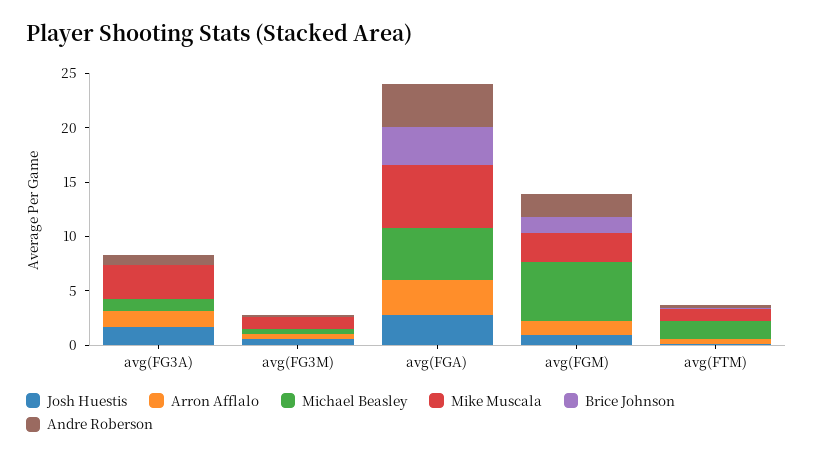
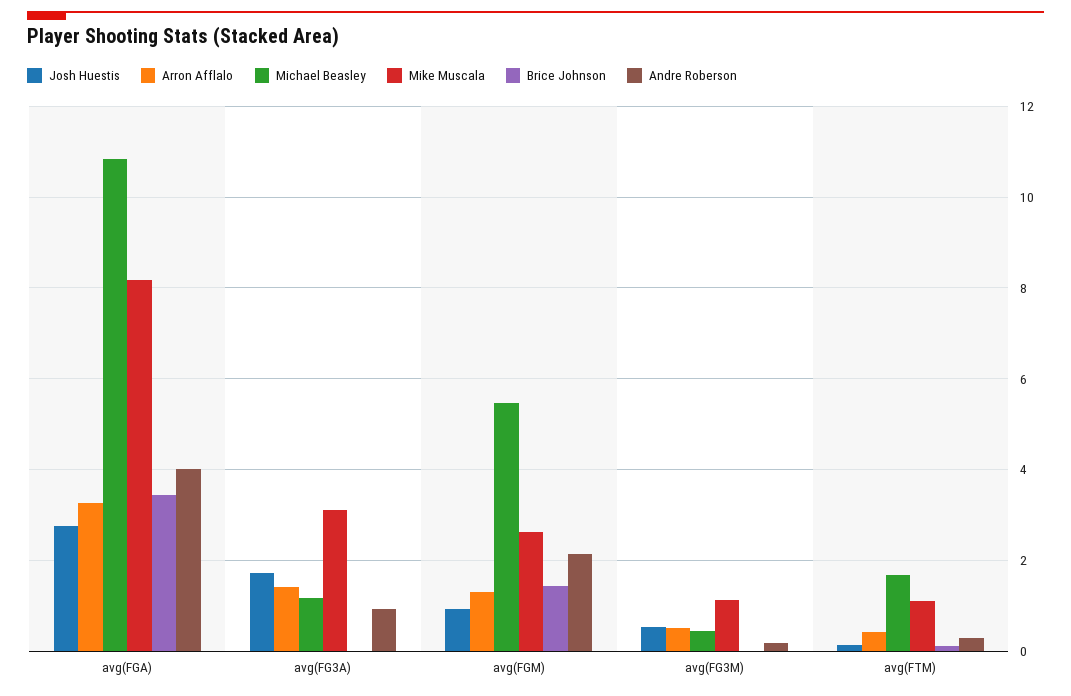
Michael Beasley, avg(FGA): 5 -> 10.8
Mike Muscala, avg(FGA): 6 -> 8.2

